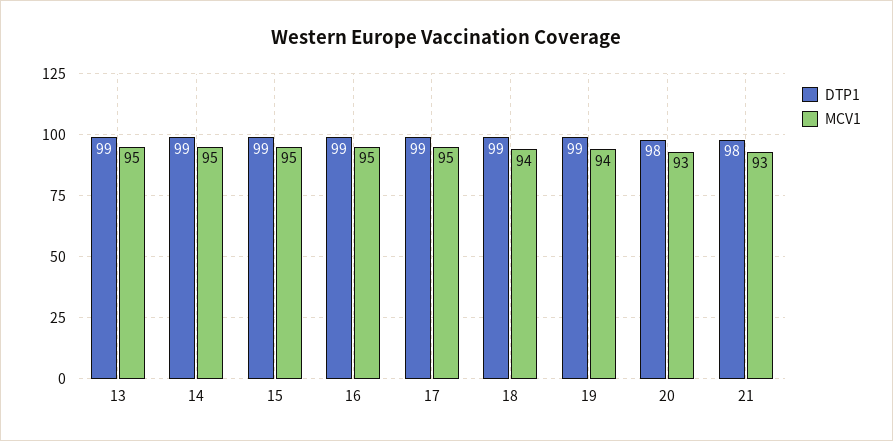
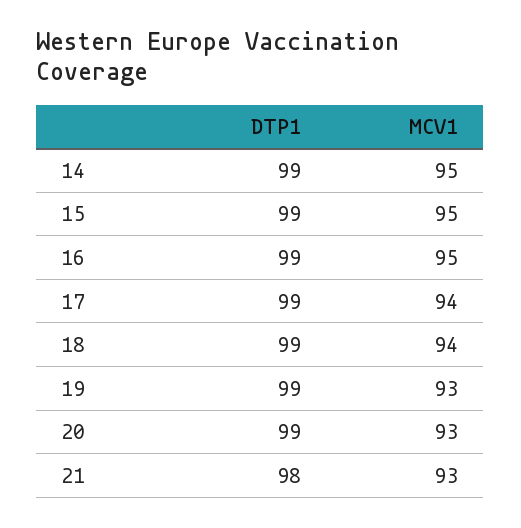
DTP1, 13: 99 -> none
MCV1, 13: 95 -> none
MCV1, 17: 95 -> 94
MCV1, 19: 94 -> 93
DTP1, 20: 98 -> 99

